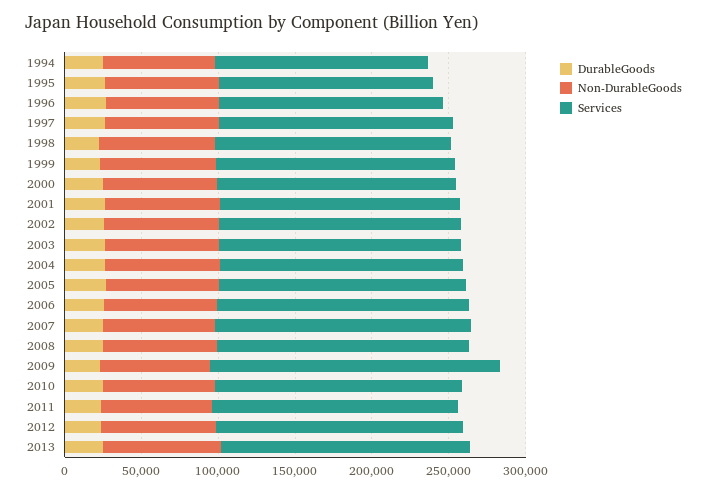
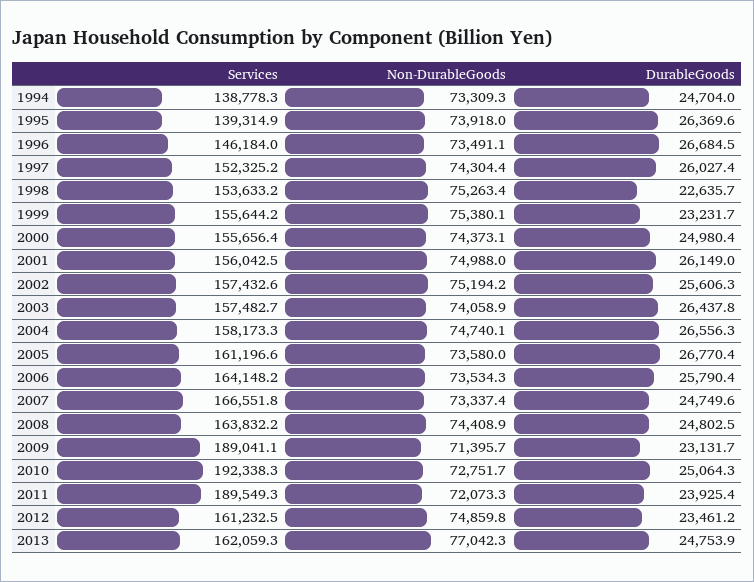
Services, 2010: 160000 -> 192338.3
Services, 2011: 160000 -> 189549.3

